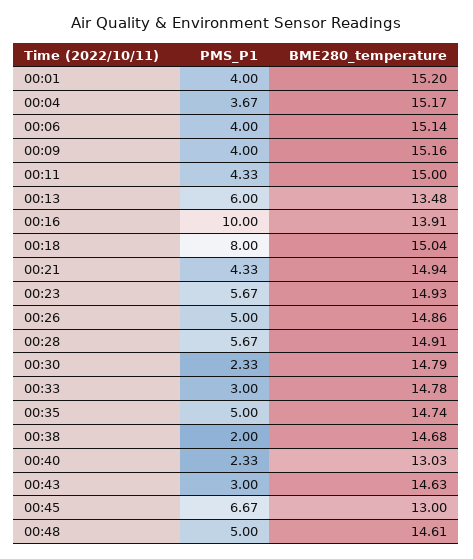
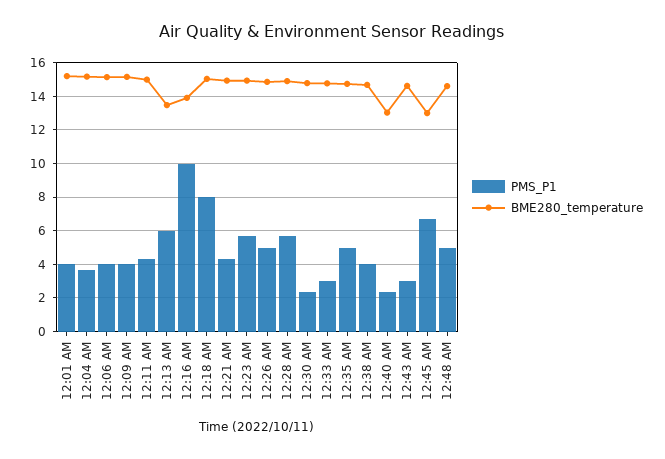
PMS_P1, 00:38: 2 -> 4

